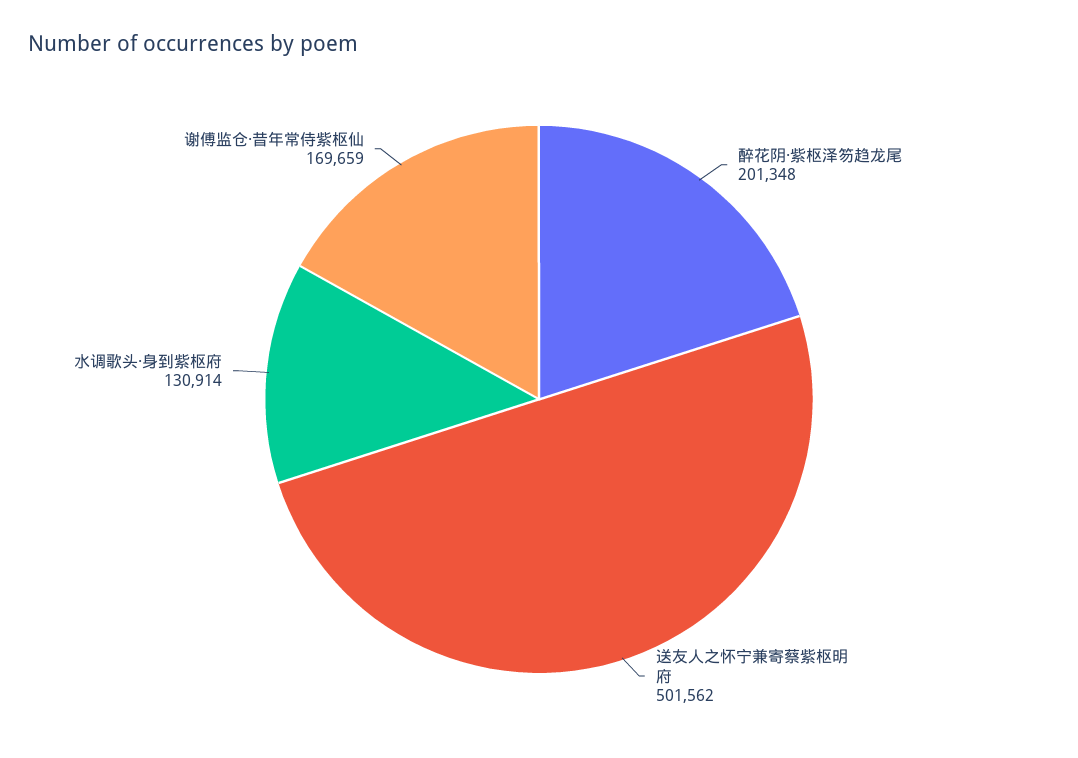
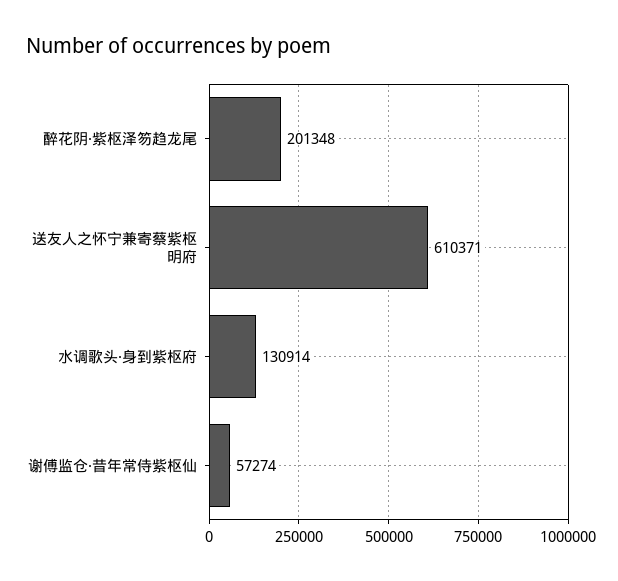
送友人之怀宁兼寄蔡紫枢明府: 501562 -> 610371
谢傅监仓·昔年常侍紫枢仙: 169659 -> 57274

